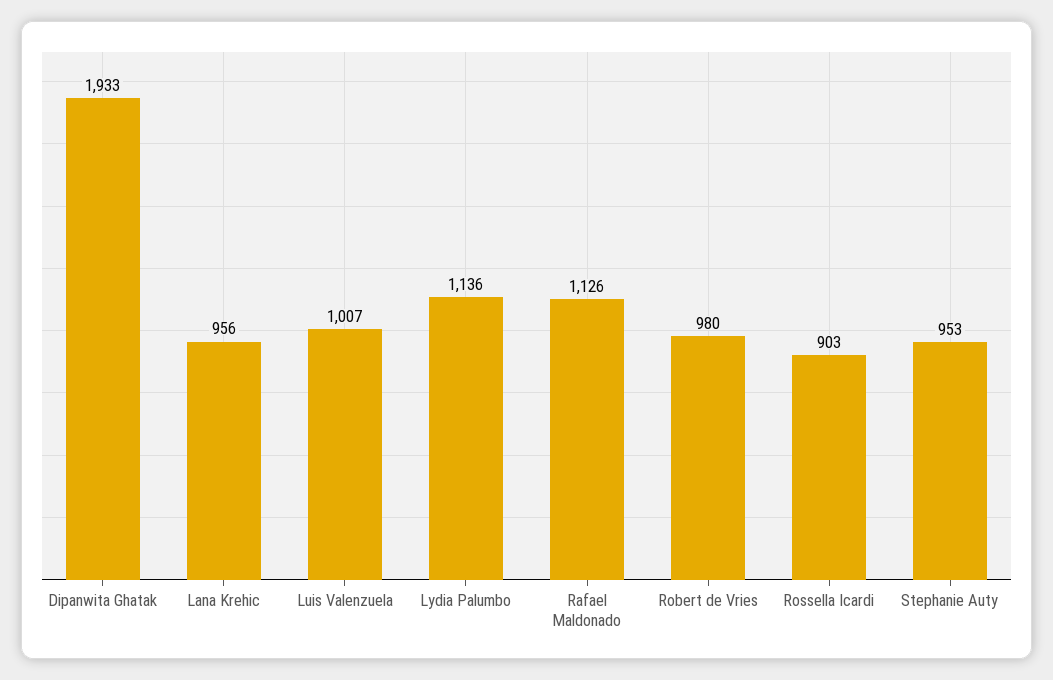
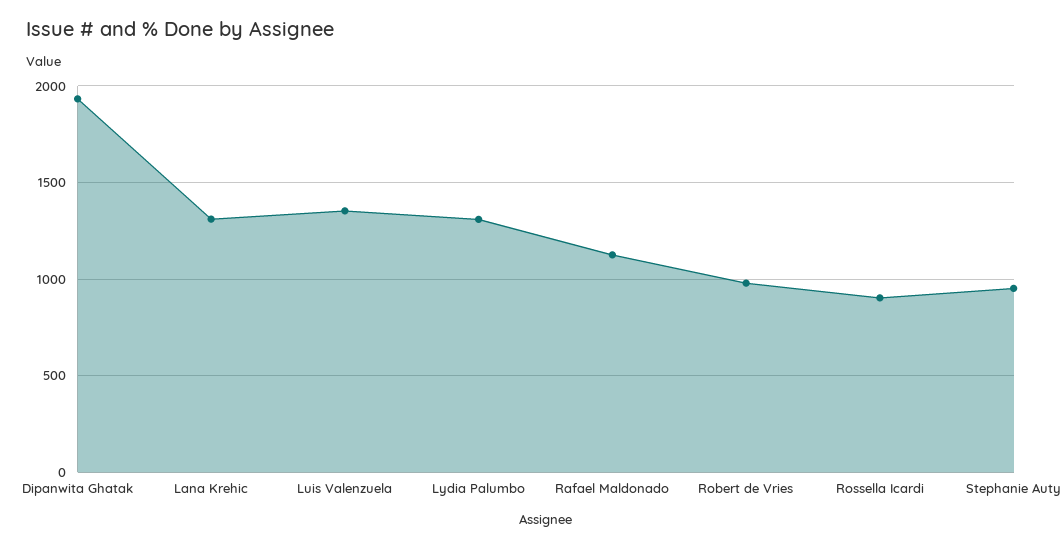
Lana Krehic: 956 -> 1300
Luis Valenzuela: 1007 -> 1350
Lydia Palumbo: 1136 -> 1300

